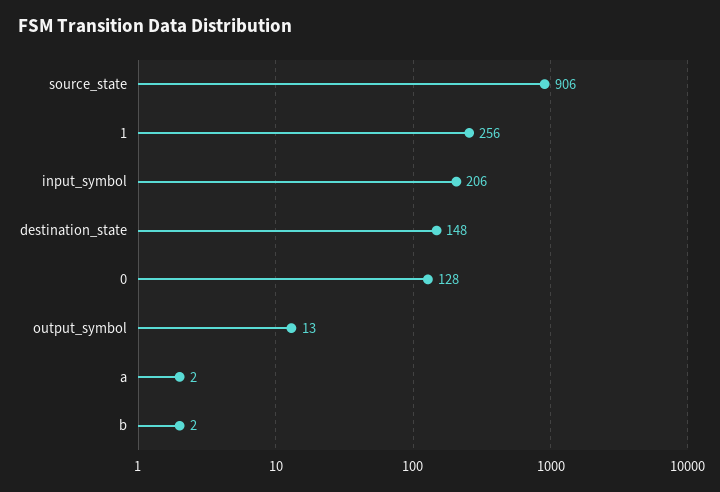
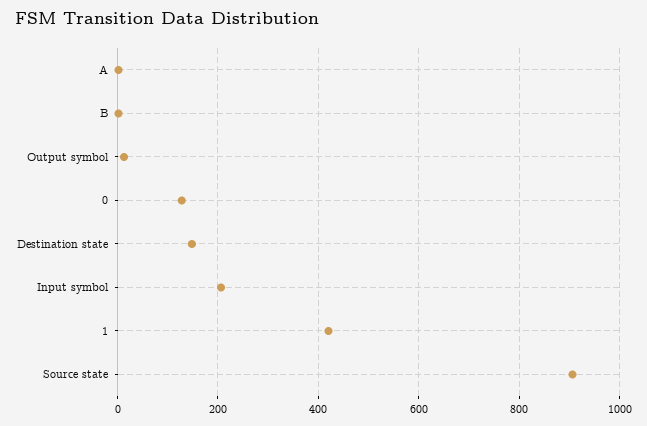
1: 256 -> 420

